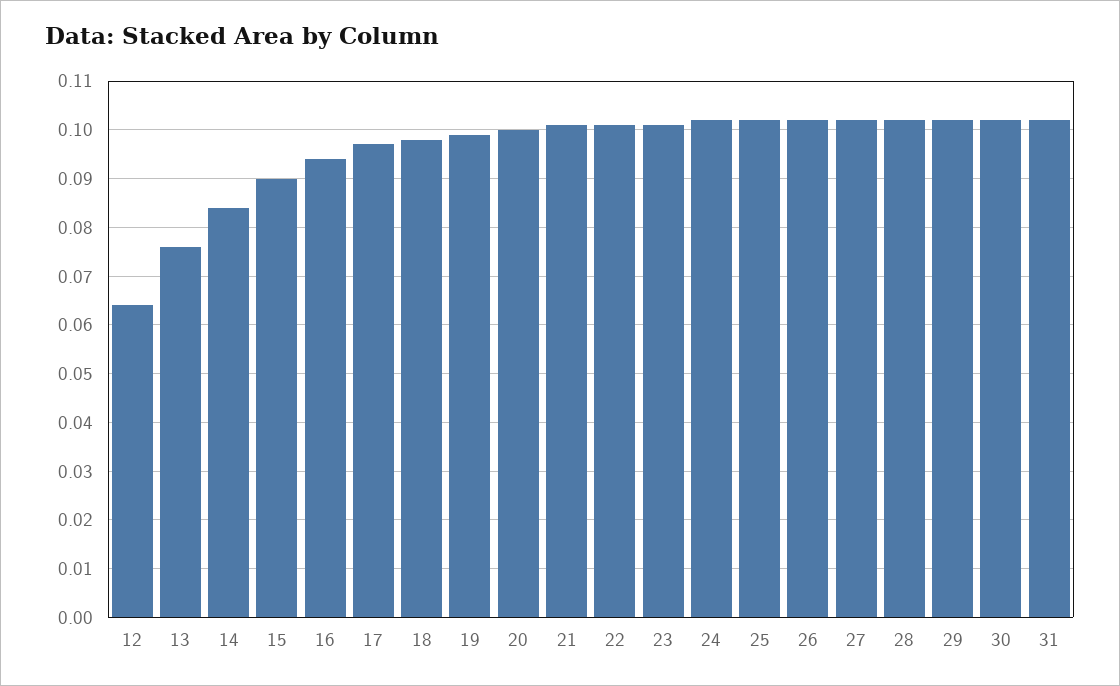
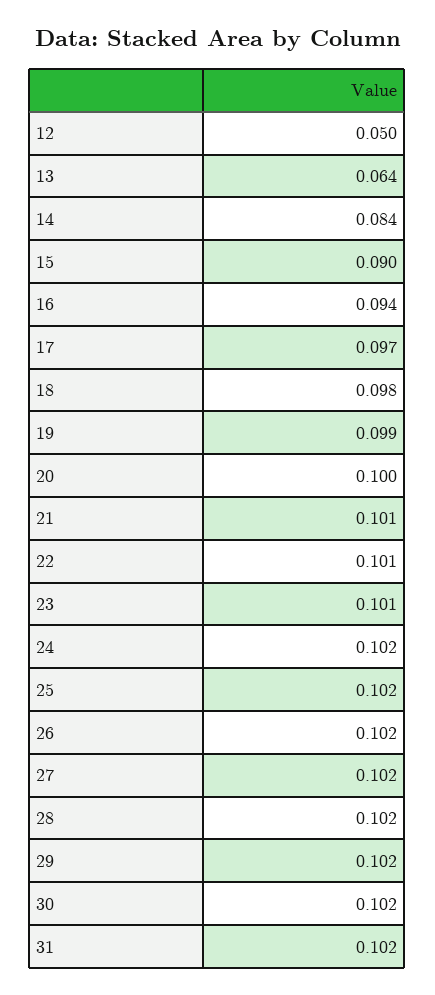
12: 0.065 -> 0.05
13: 0.075 -> 0.064

